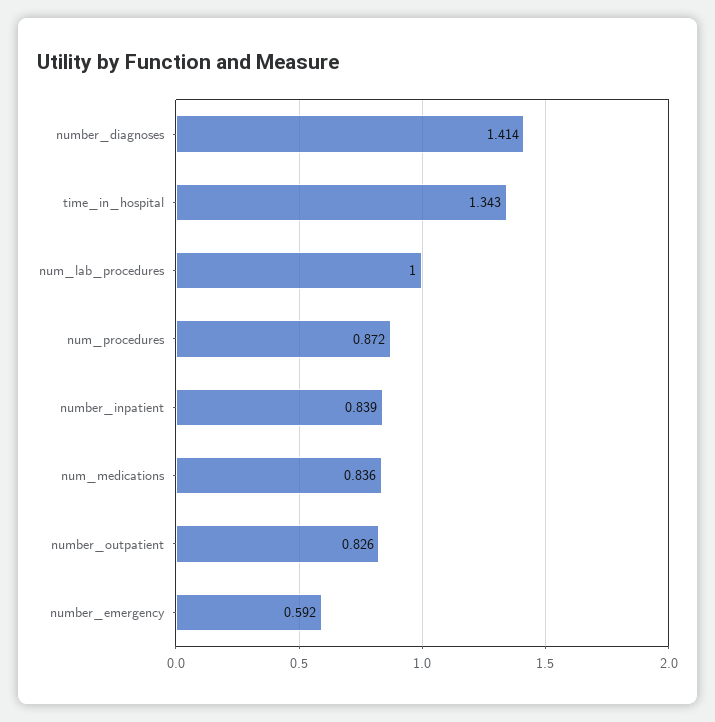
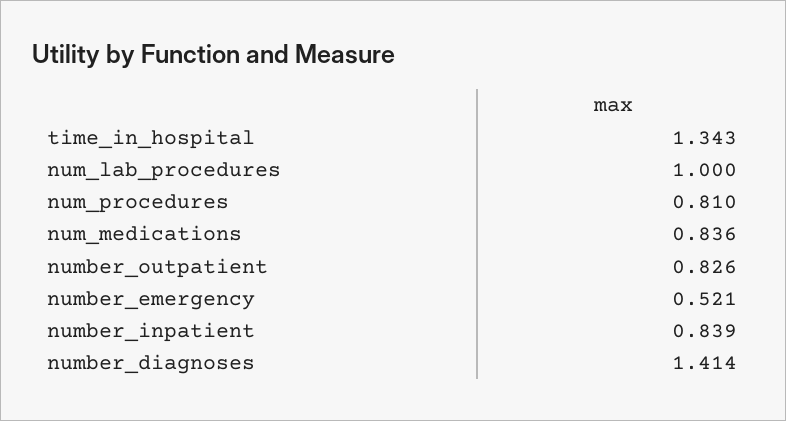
num_procedures: 0.872 -> 0.81
number_emergency: 0.592 -> 0.521

